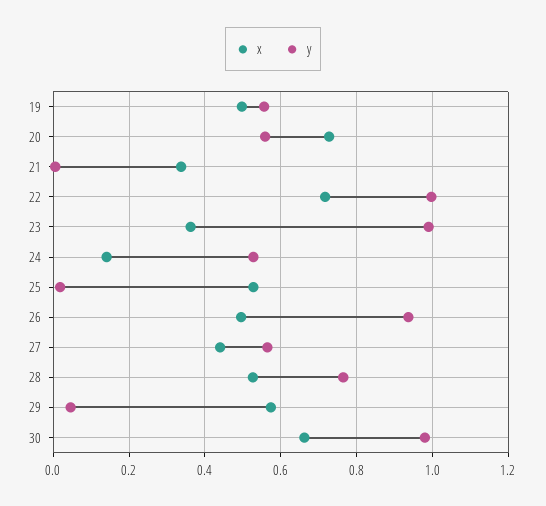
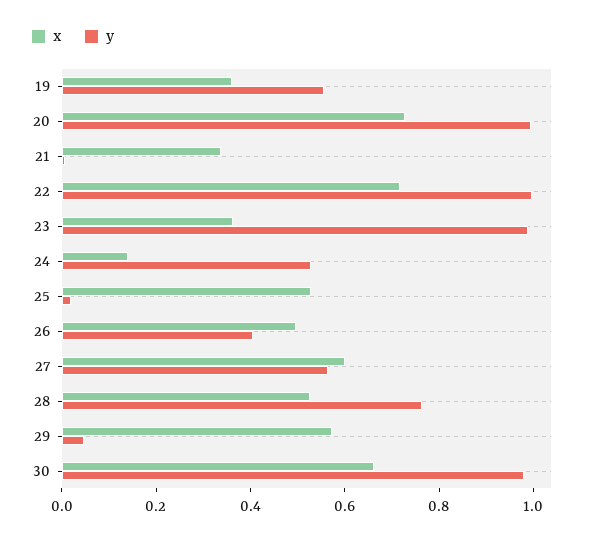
x, 19: 0.5 -> 0.35
y, 20: 0.56 -> 1
y, 26: 0.94 -> 0.4
x, 27: 0.44 -> 0.6

